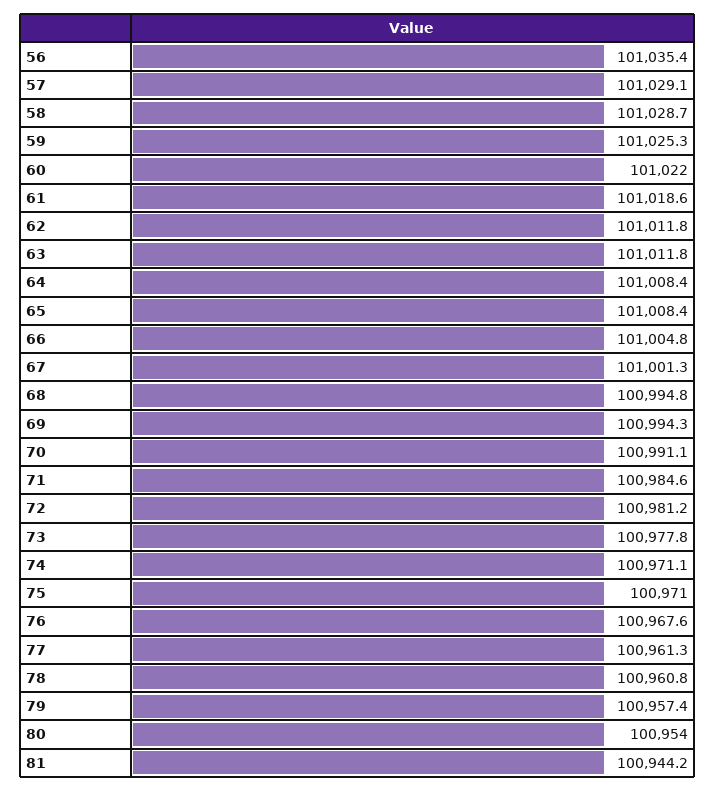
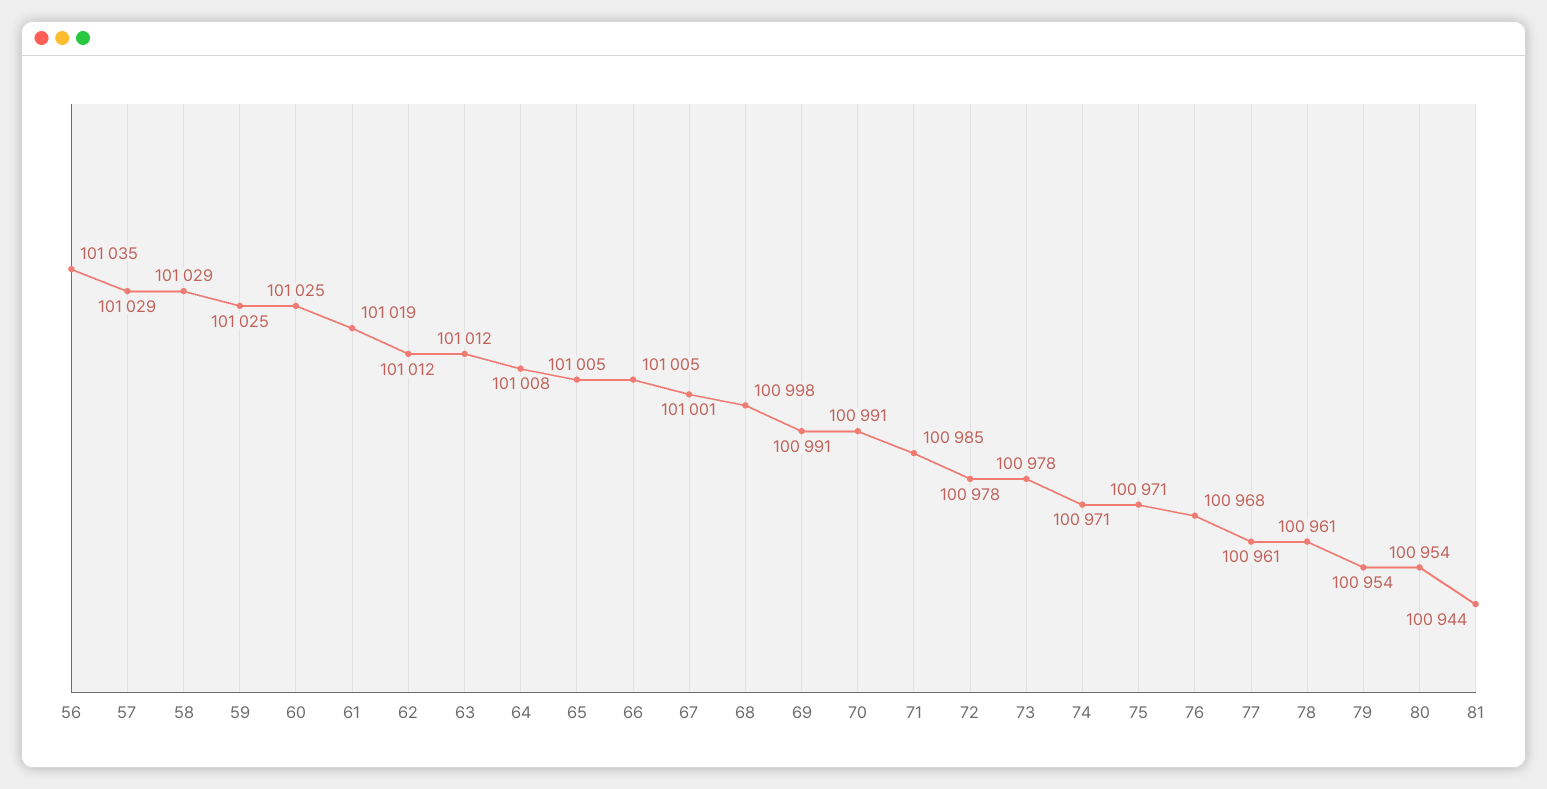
60: 101022 -> 101025
65: 101008.4 -> 101005
68: 100994.8 -> 100998
69: 100994.3 -> 100991
72: 100981.2 -> 100978
79: 100957.4 -> 100954

